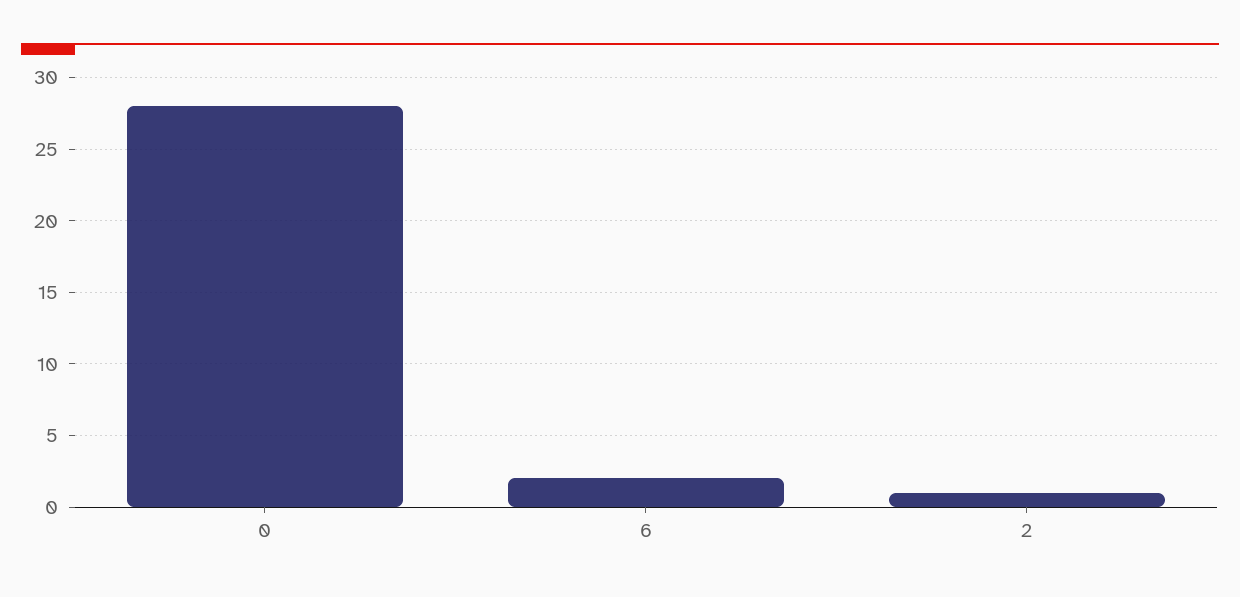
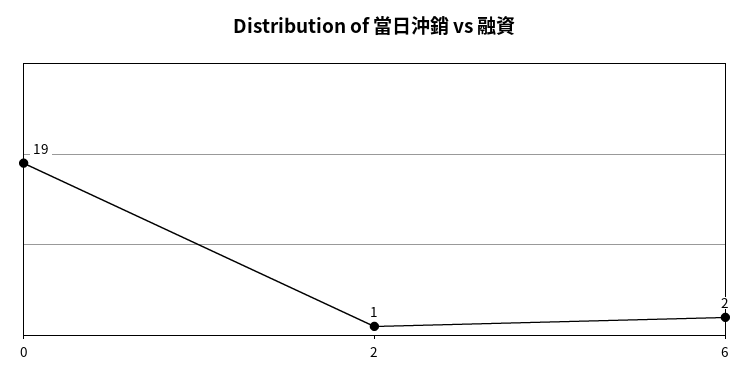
0: 28 -> 19

